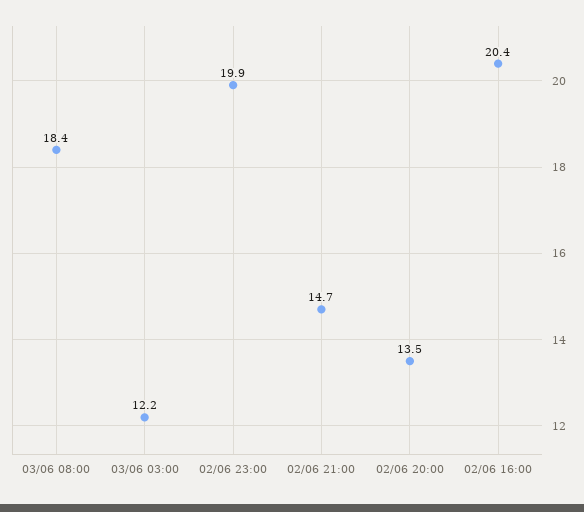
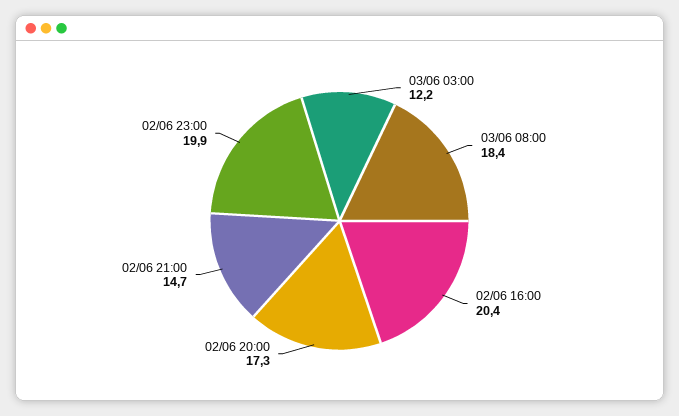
02/06 20:00: 13.5 -> 17.3

